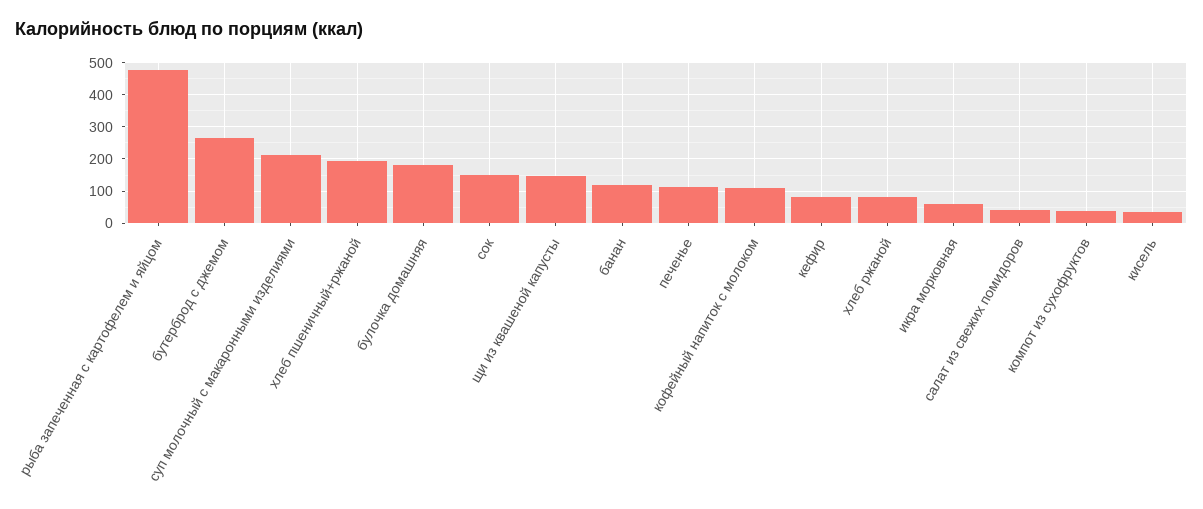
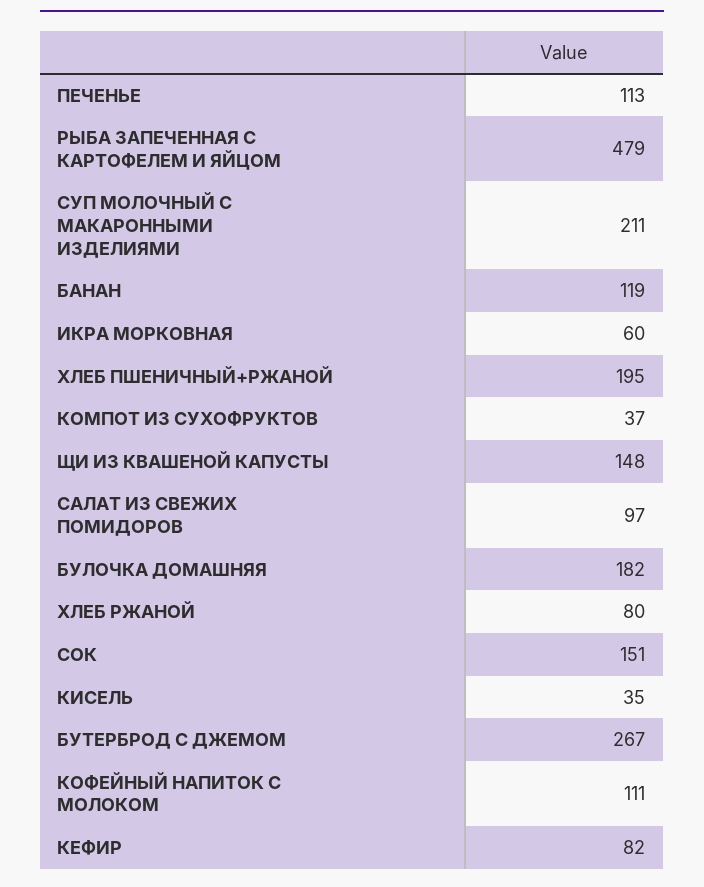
салат из свежих помидоров: 40 -> 97

